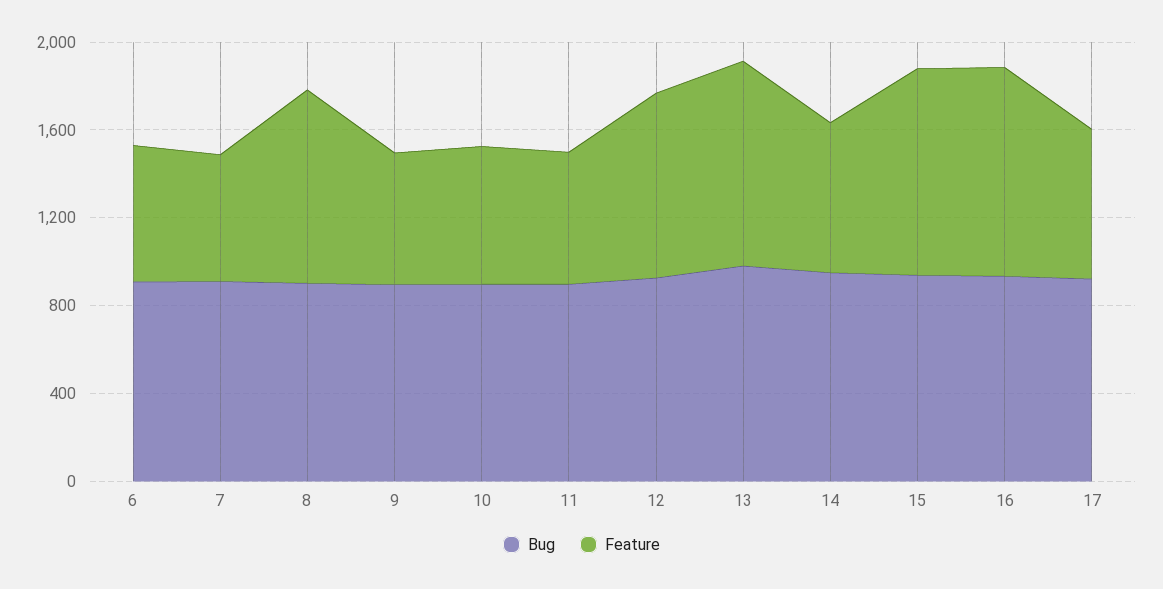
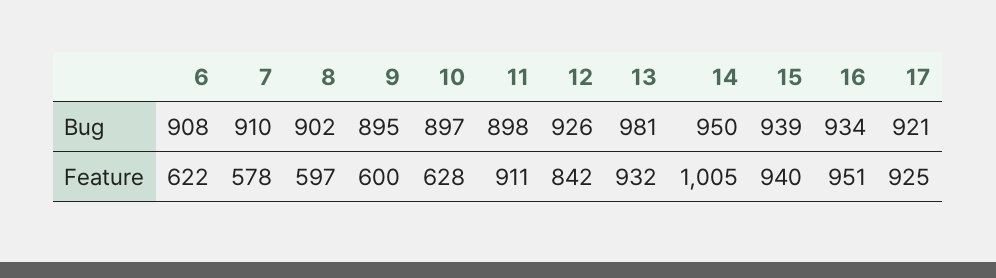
Feature, 8: 900 -> 597
Feature, 11: 600 -> 911
Feature, 14: 700 -> 1005
Feature, 17: 700 -> 925

